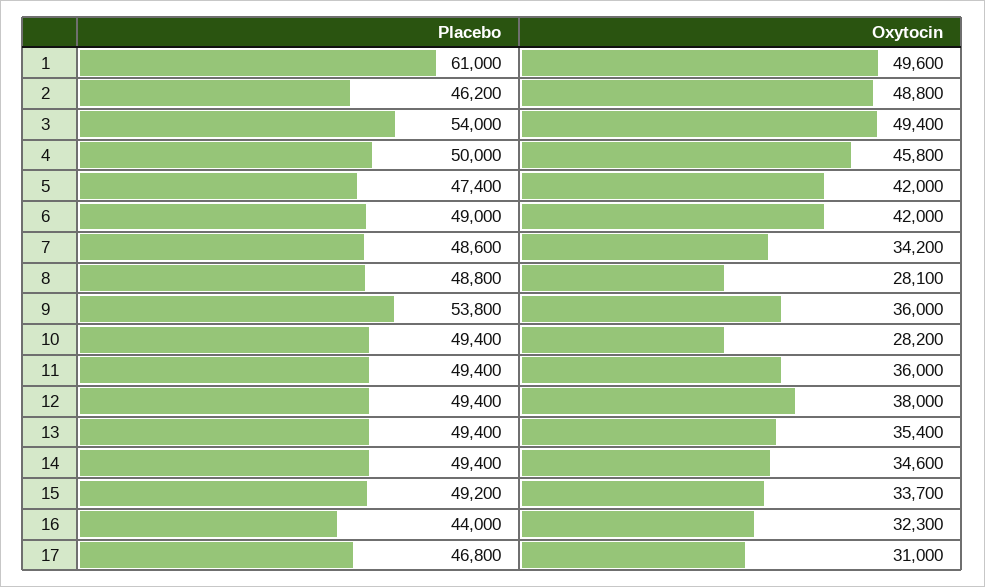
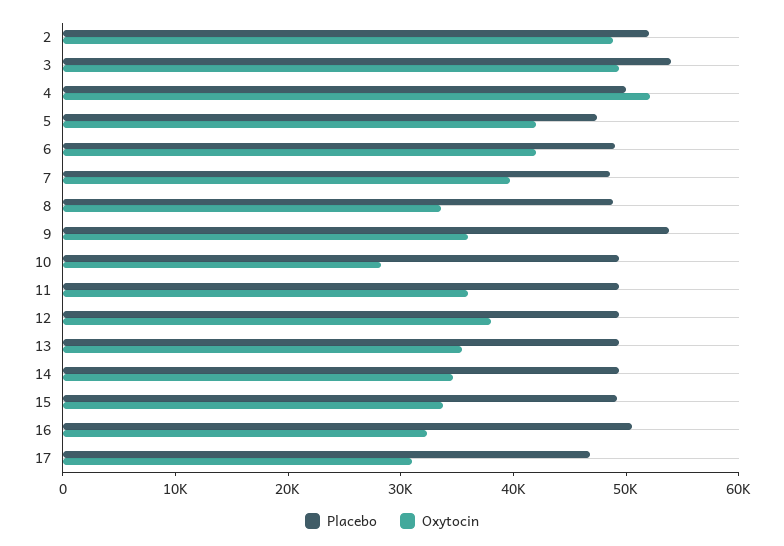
Placebo, 1: 61000 -> none
Oxytocin, 1: 49600 -> none
Placebo, 2: 46200 -> 52000
Oxytocin, 4: 45800 -> 52000
Oxytocin, 7: 34200 -> 40000
Oxytocin, 8: 28100 -> 34000
Placebo, 16: 44000 -> 50000

